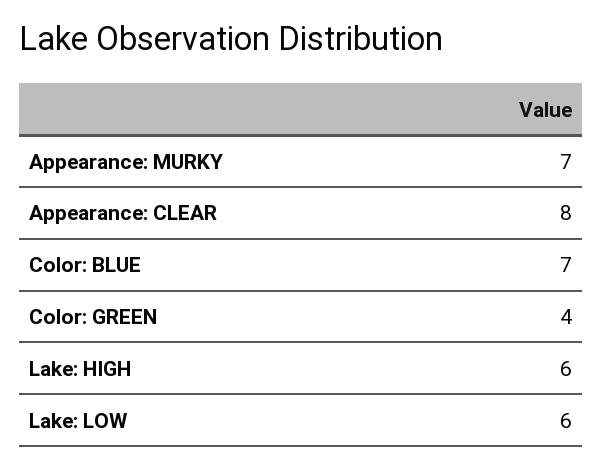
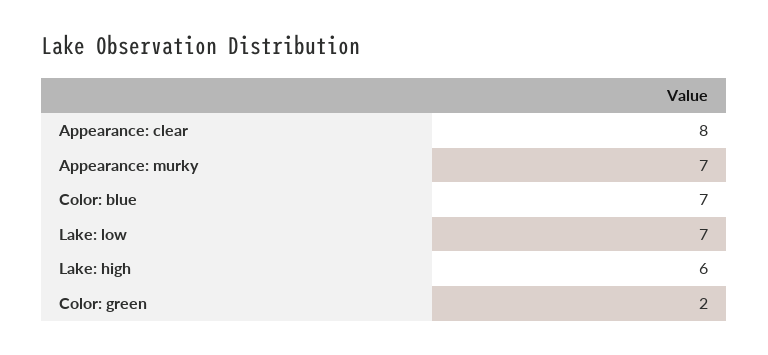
Color: GREEN: 4 -> 2
Lake: LOW: 6 -> 7

